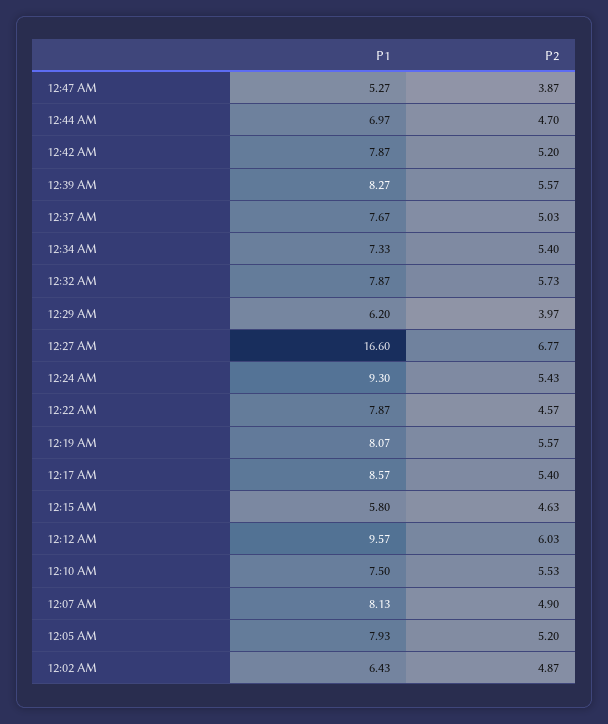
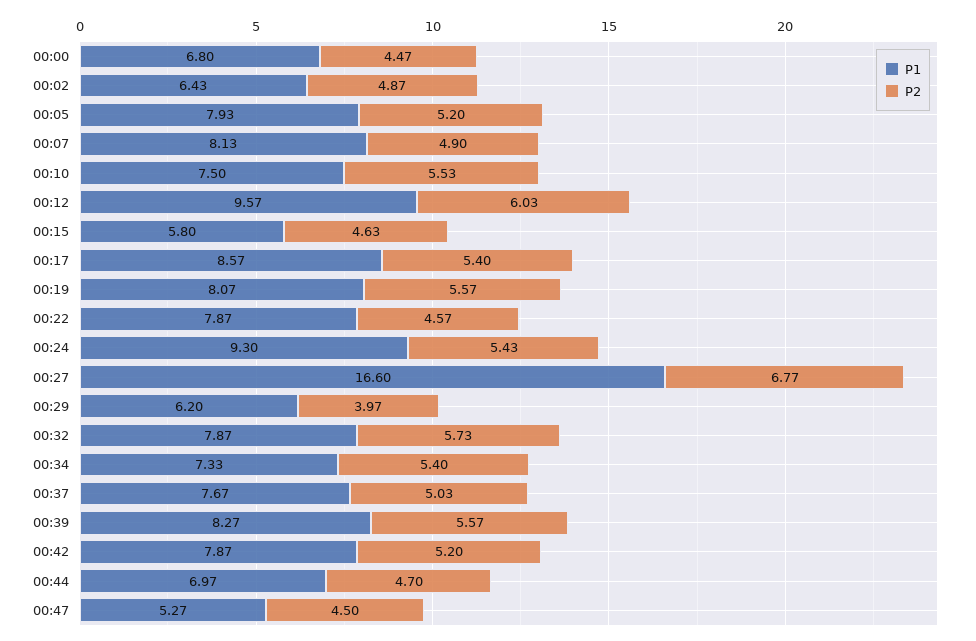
P2, 12:47 AM: 3.87 -> 4.5
P1, 00:00: none -> 6.8
P2, 00:00: none -> 4.47

